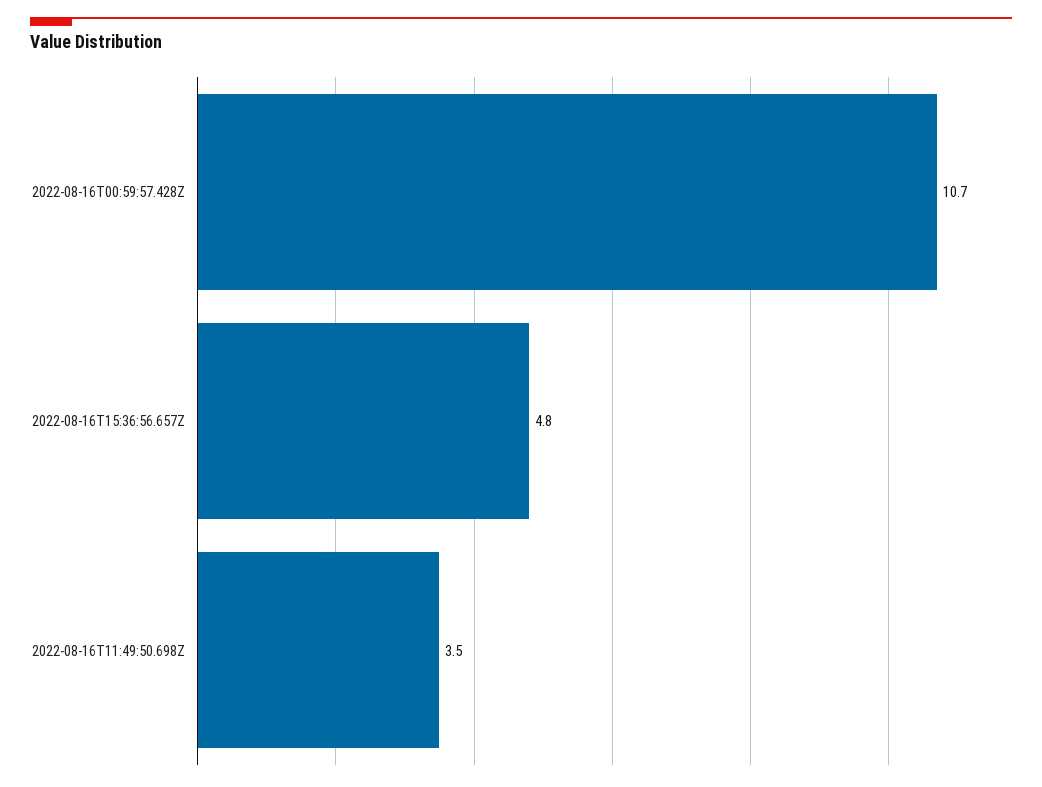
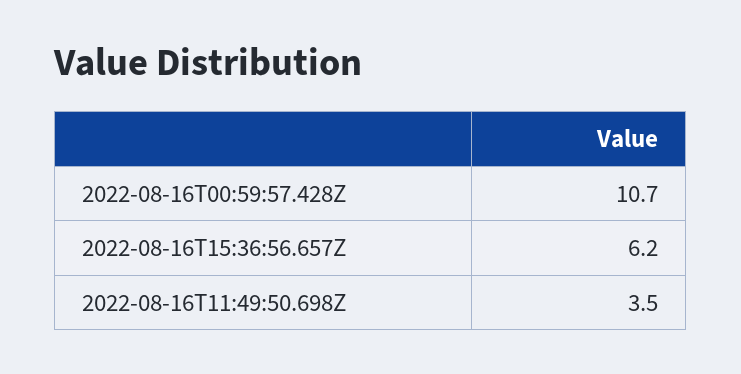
2022-08-16T15:36:56.657Z: 4.8 -> 6.2

